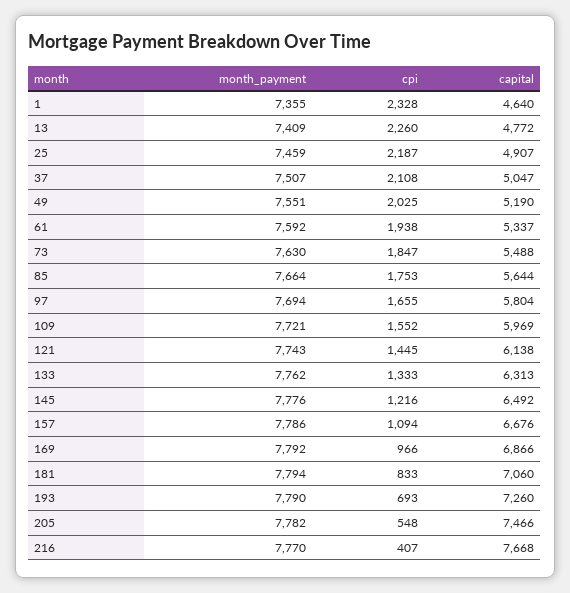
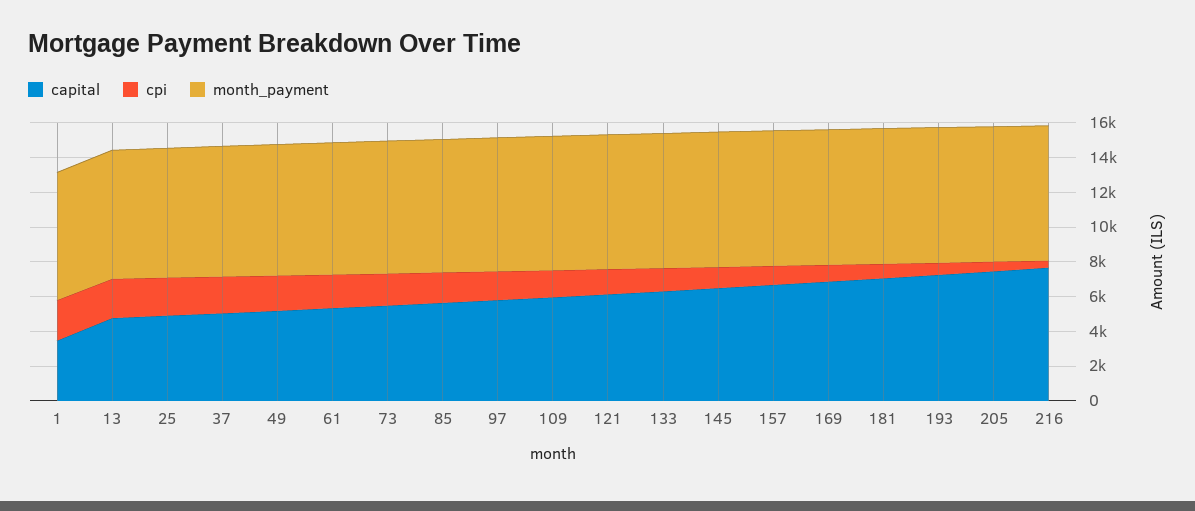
capital, 1: 4640 -> 3500

